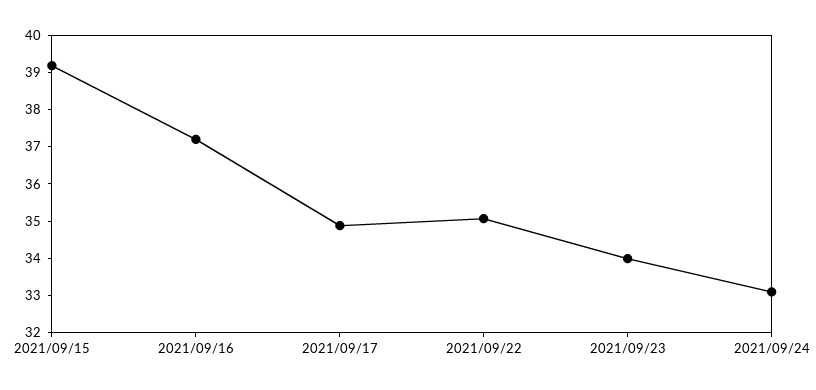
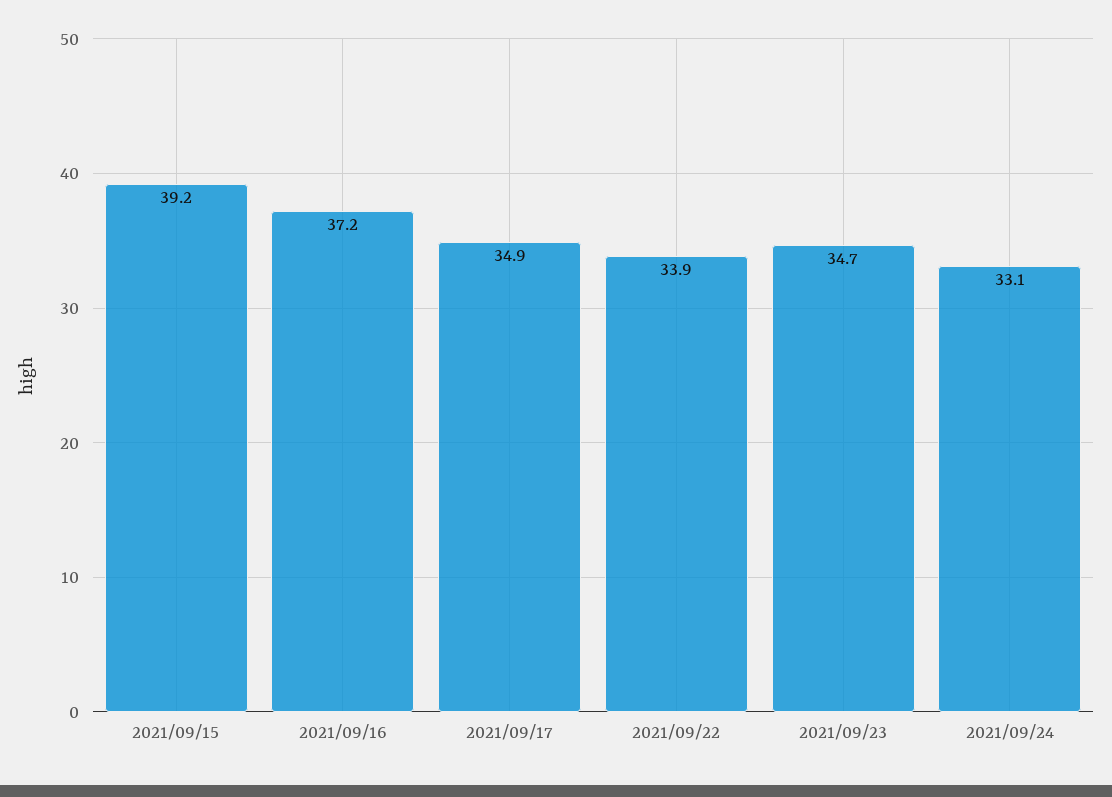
2021/09/22: 35 -> 33.9
2021/09/23: 34 -> 34.7

